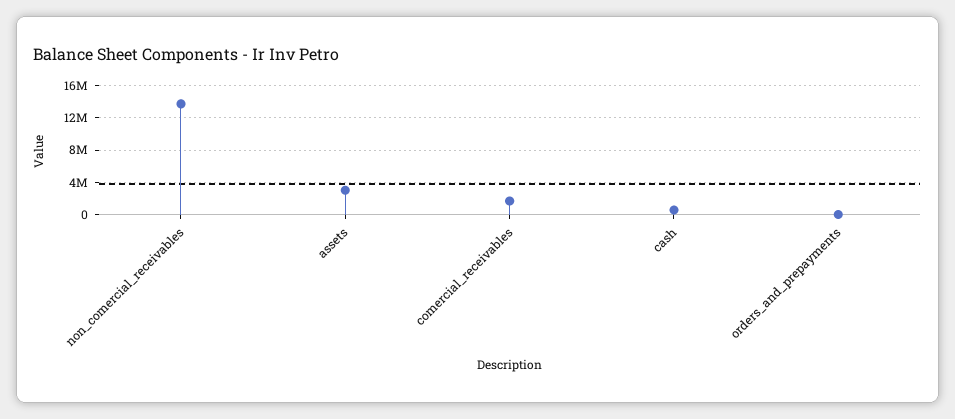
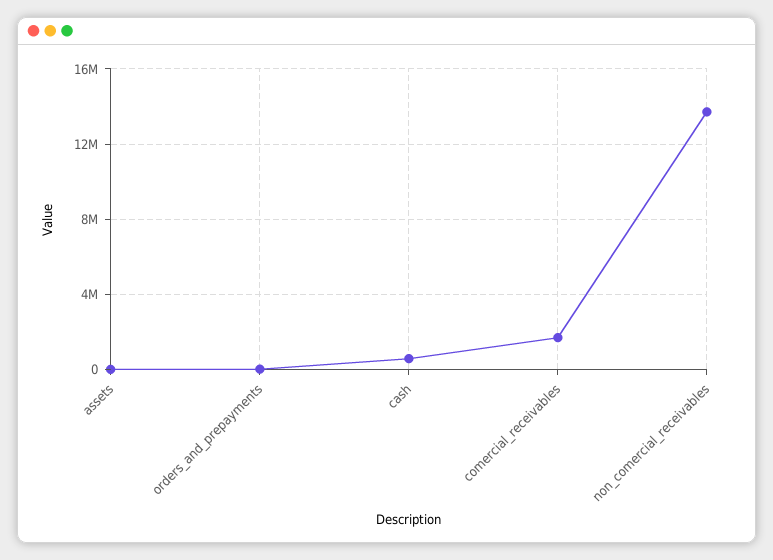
assets: 3000000 -> 0

